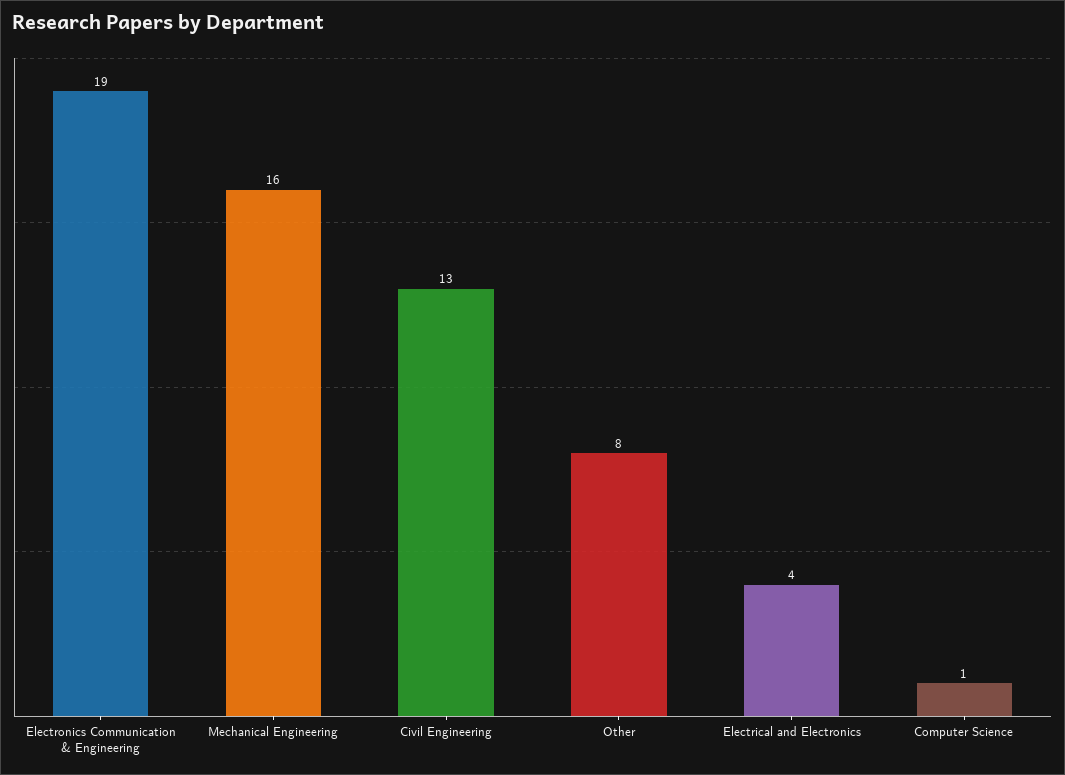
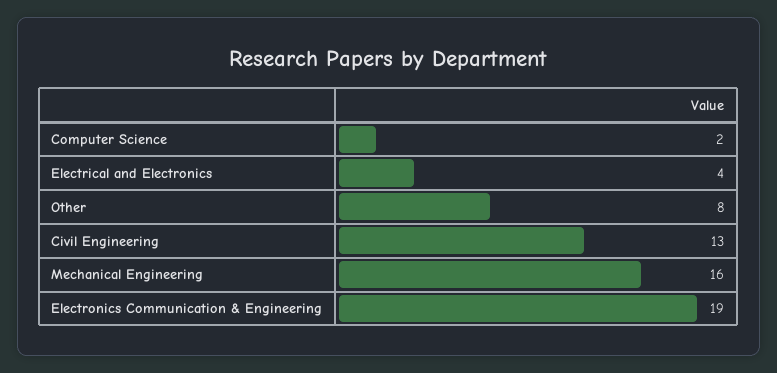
Computer Science: 1 -> 2

